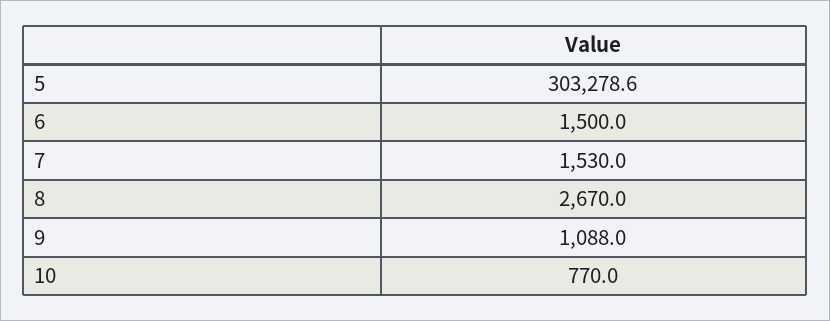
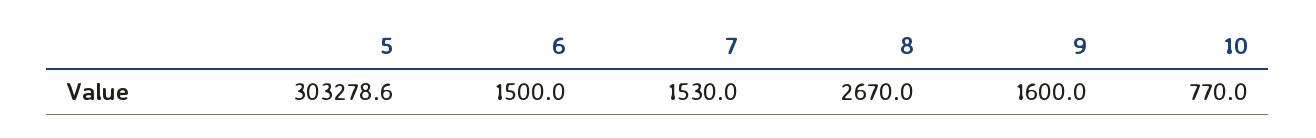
9: 1088 -> 1600

